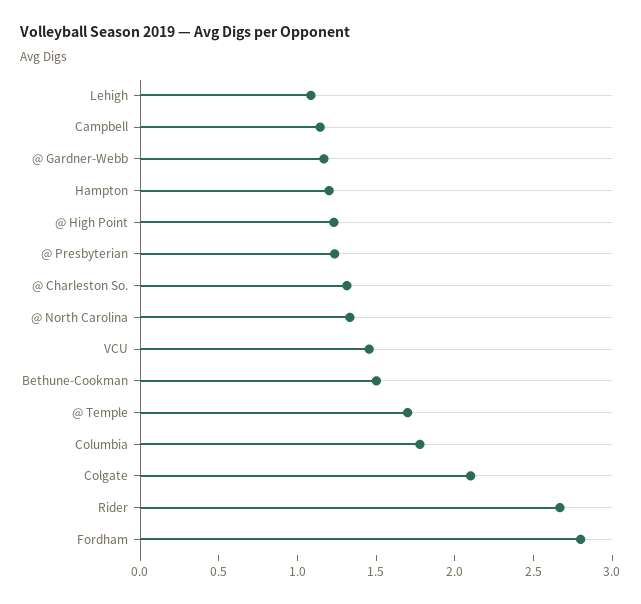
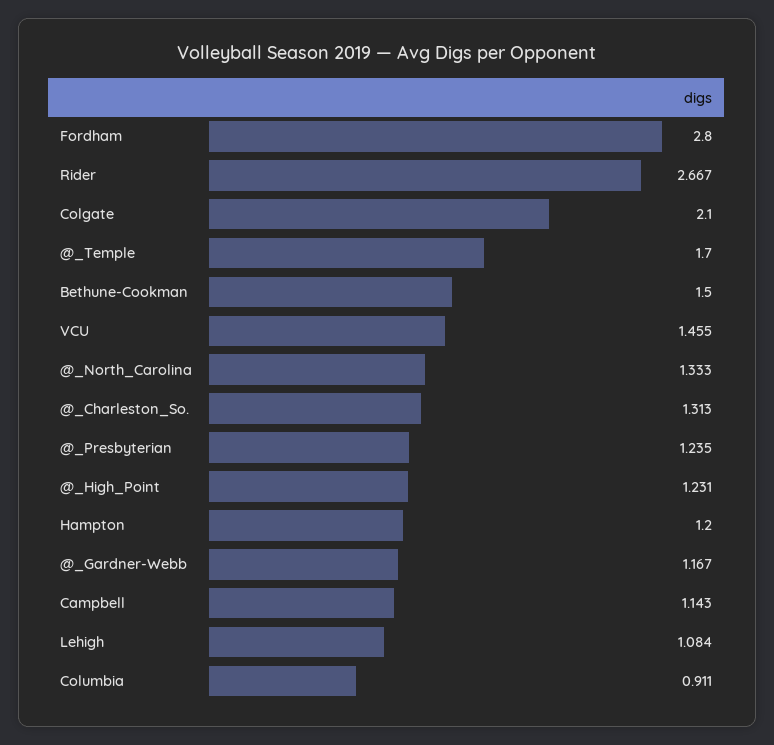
Columbia: 1.8 -> 0.911

